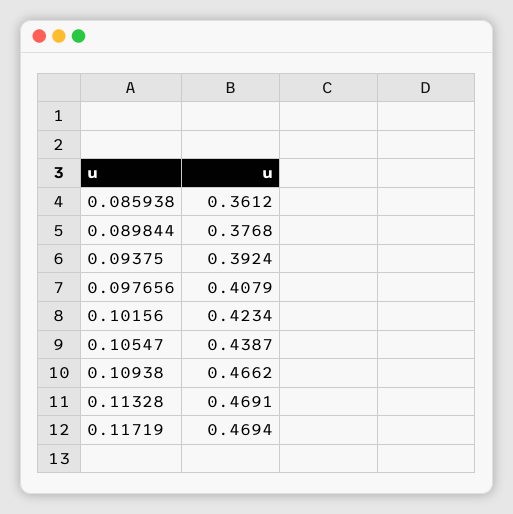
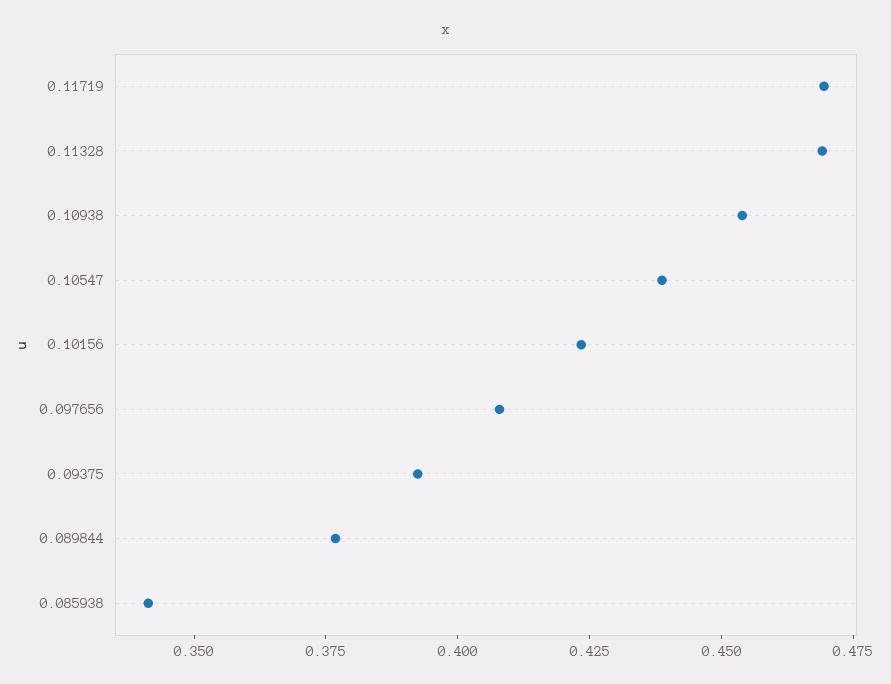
0.085938: 0.3612 -> 0.34
0.10938: 0.4662 -> 0.455

